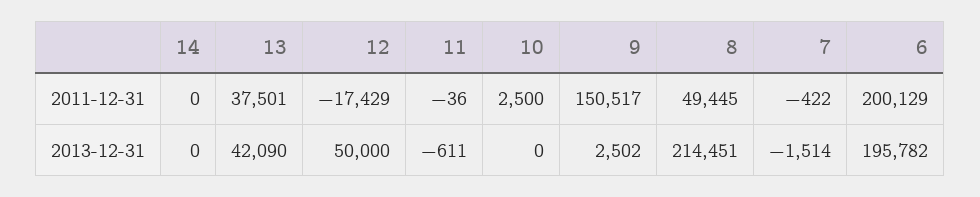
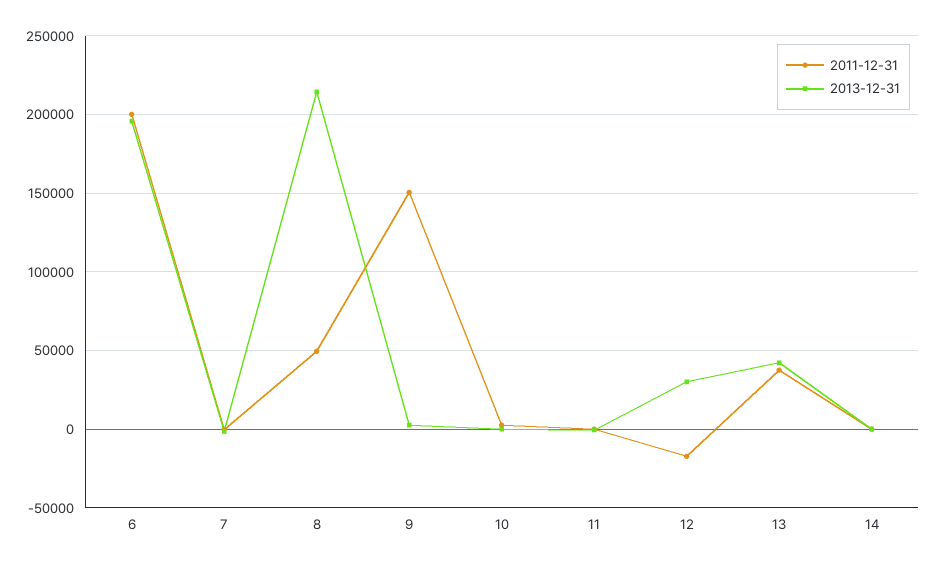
2013-12-31, 12: 50000 -> 30000

